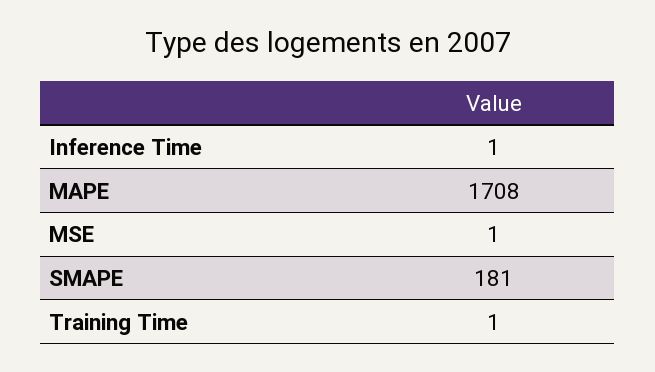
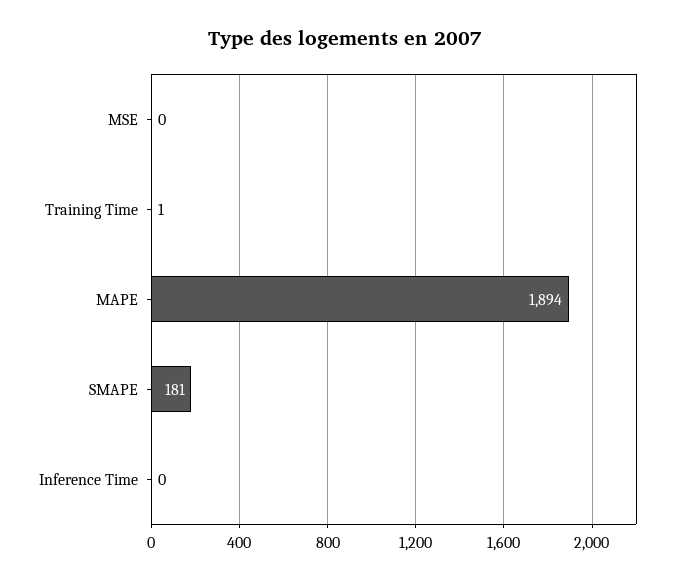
Inference Time: 1 -> 0
MAPE: 1708 -> 1894
MSE: 1 -> 0

